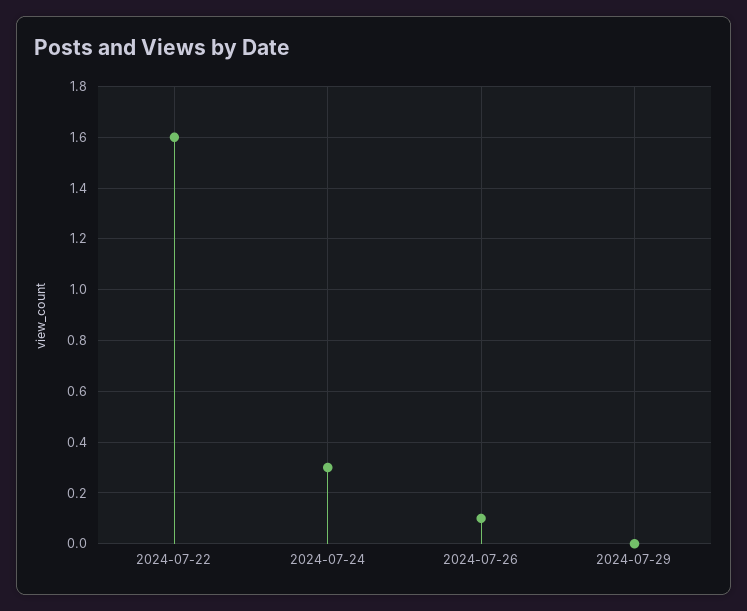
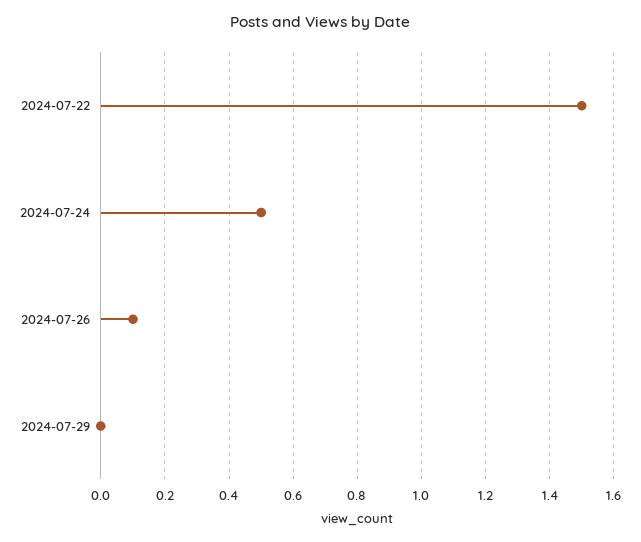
2024-07-22: 1.6 -> 1.5
2024-07-24: 0.3 -> 0.5

